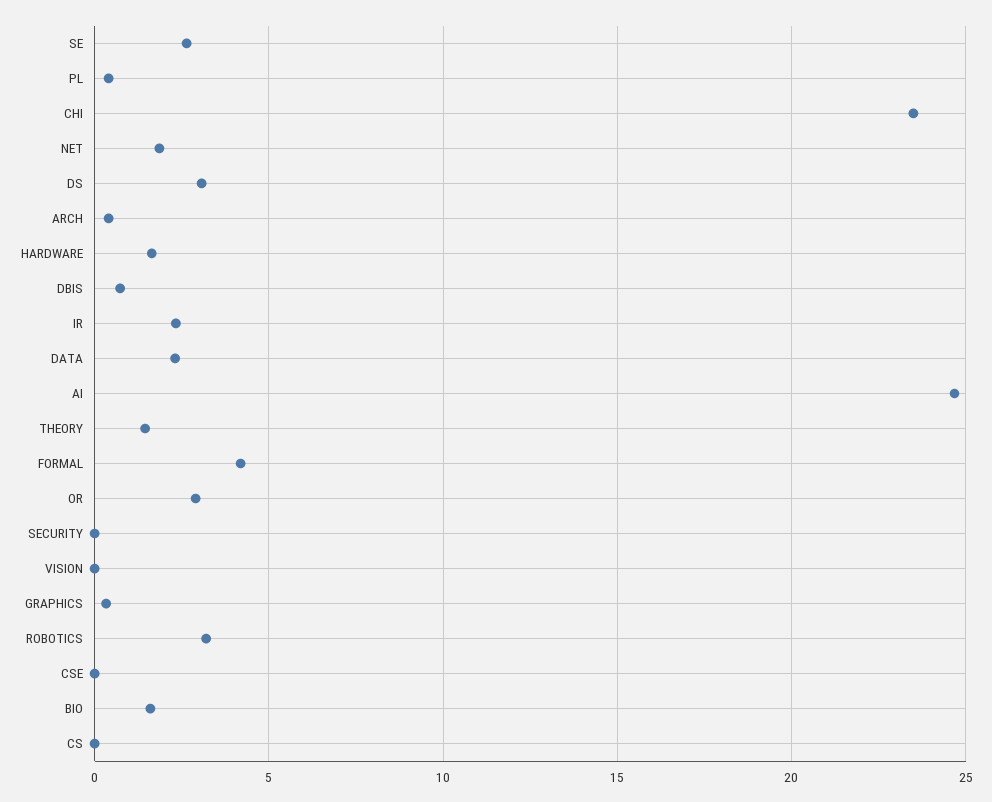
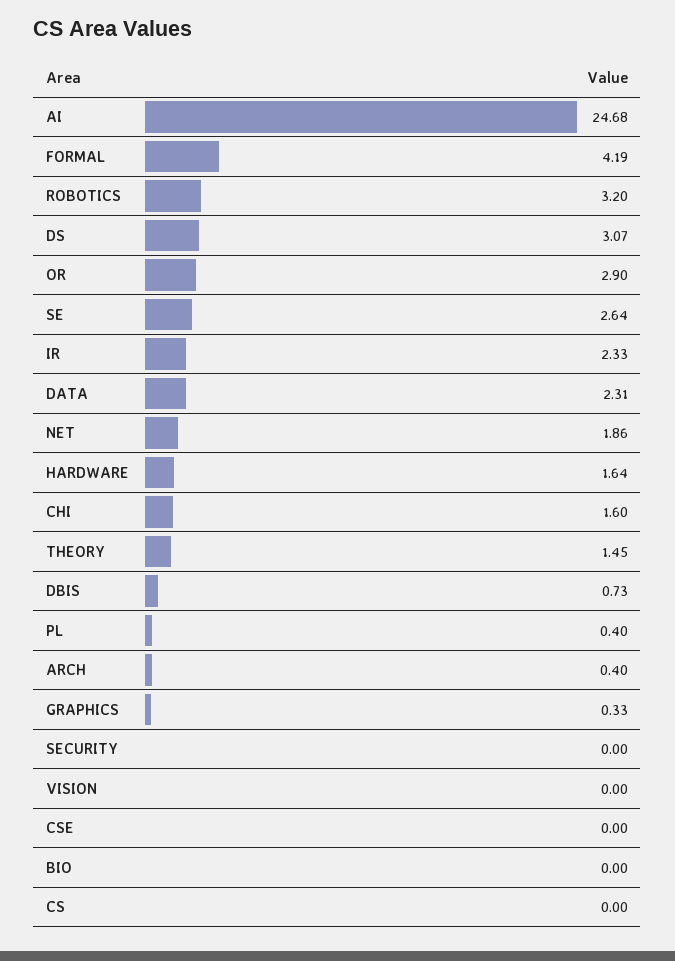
CHI: 23.5 -> 1.6
BIO: 1.5 -> 0

